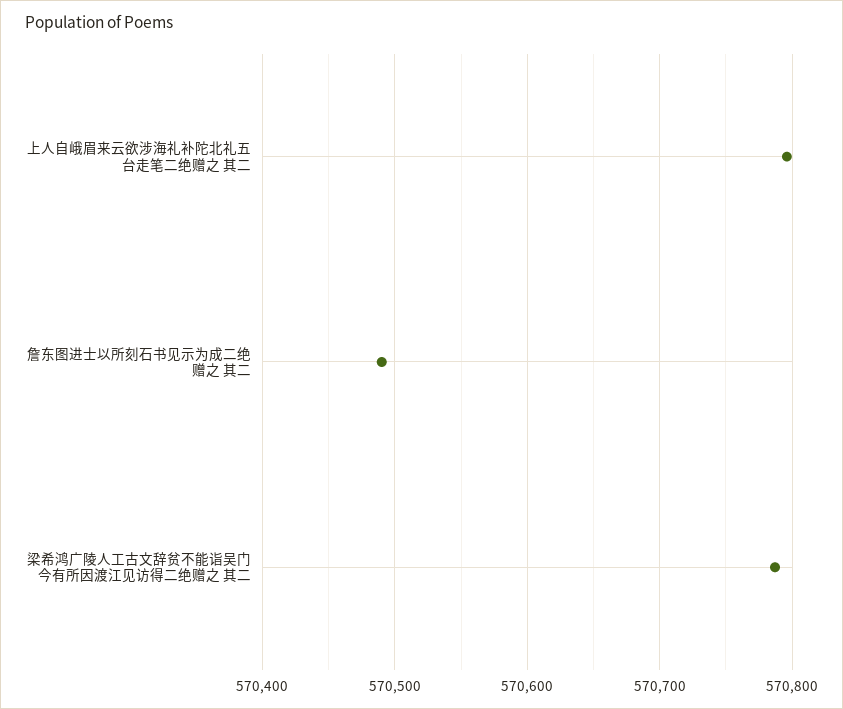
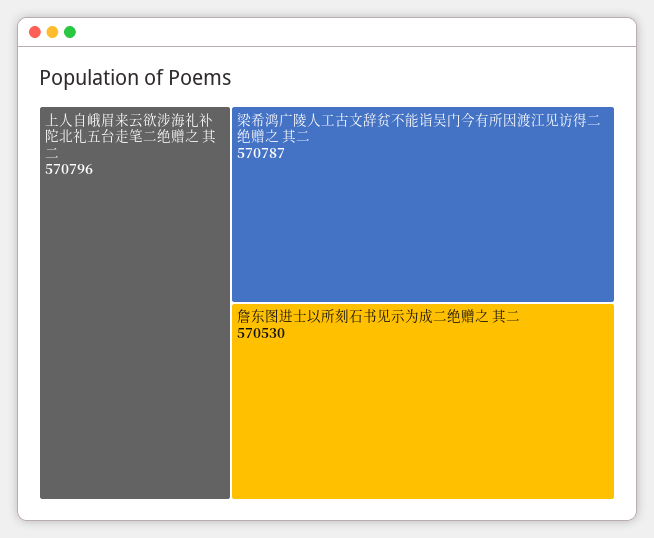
詹东图进士以所刻石书见示为成二绝赠之 其二: 570490 -> 570530

